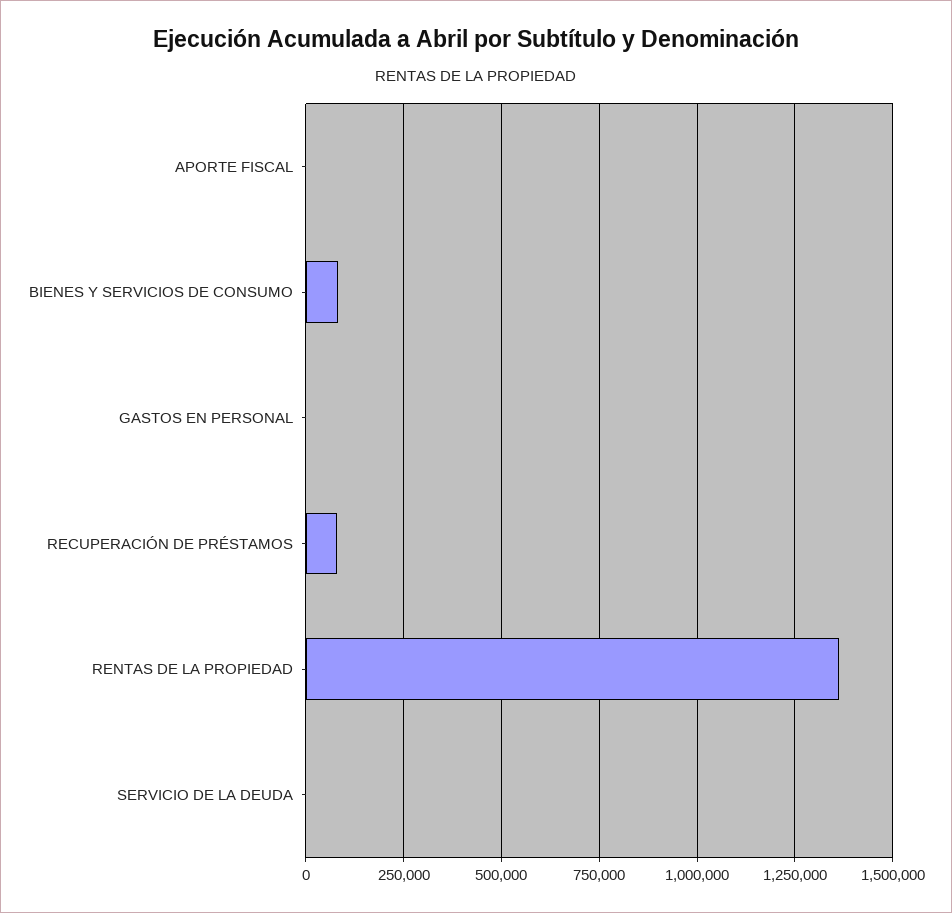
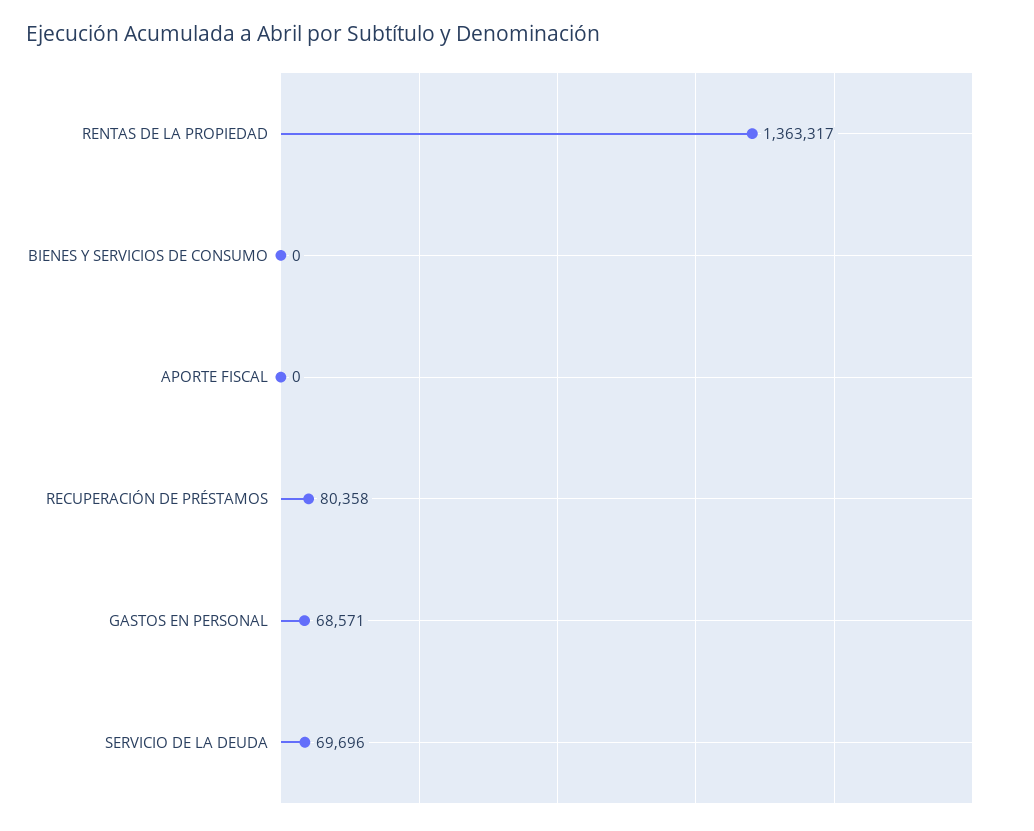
BIENES Y SERVICIOS DE CONSUMO: 75000 -> 0
GASTOS EN PERSONAL: 0 -> 68571
SERVICIO DE LA DEUDA: 0 -> 69696

